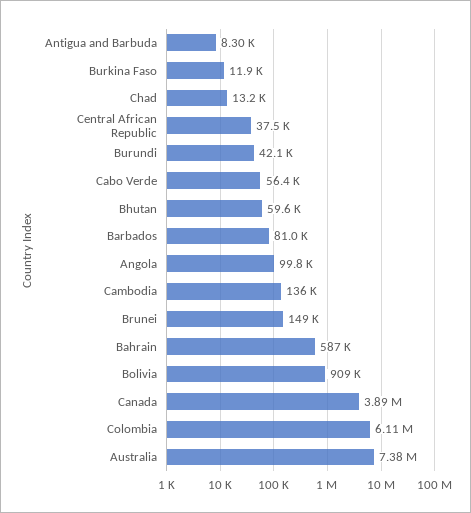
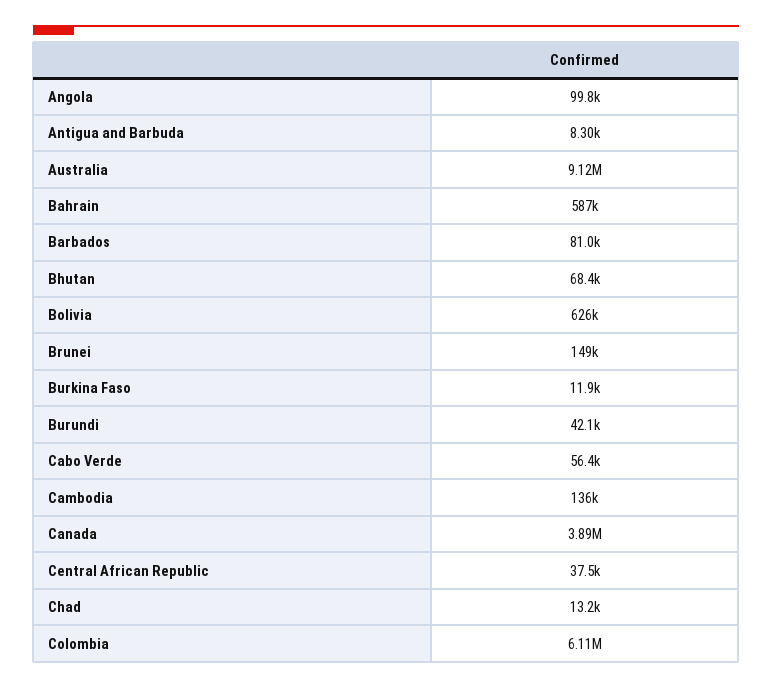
Bhutan: 59600 -> 68400
Bolivia: 909000 -> 626000
Australia: 7380000 -> 9120000

